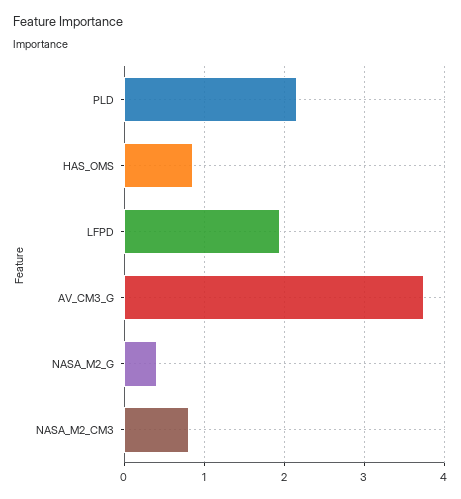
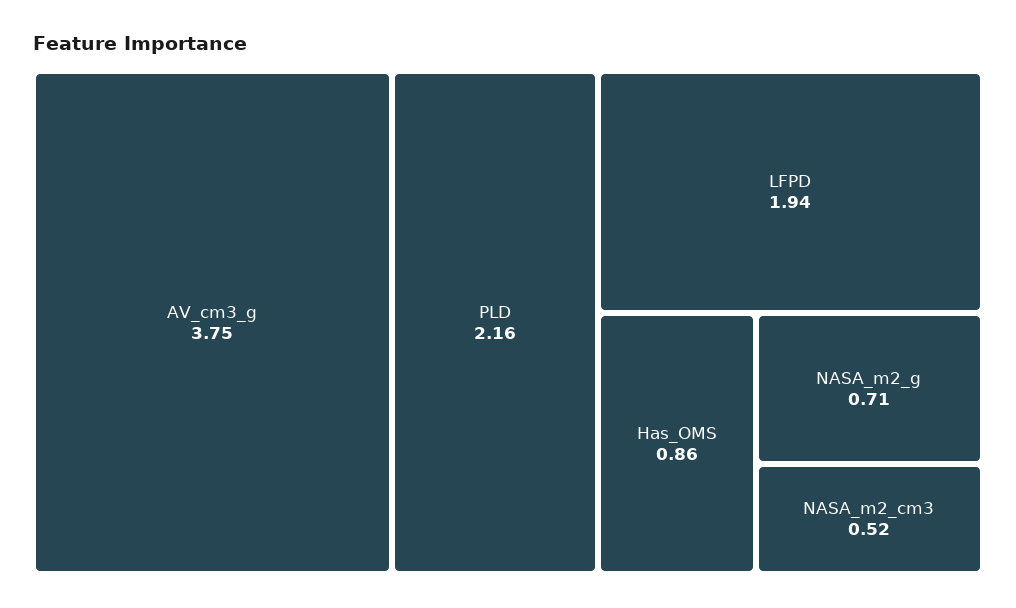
NASA_M2_G: 0.4 -> 0.71
NASA_M2_CM3: 0.8 -> 0.52

